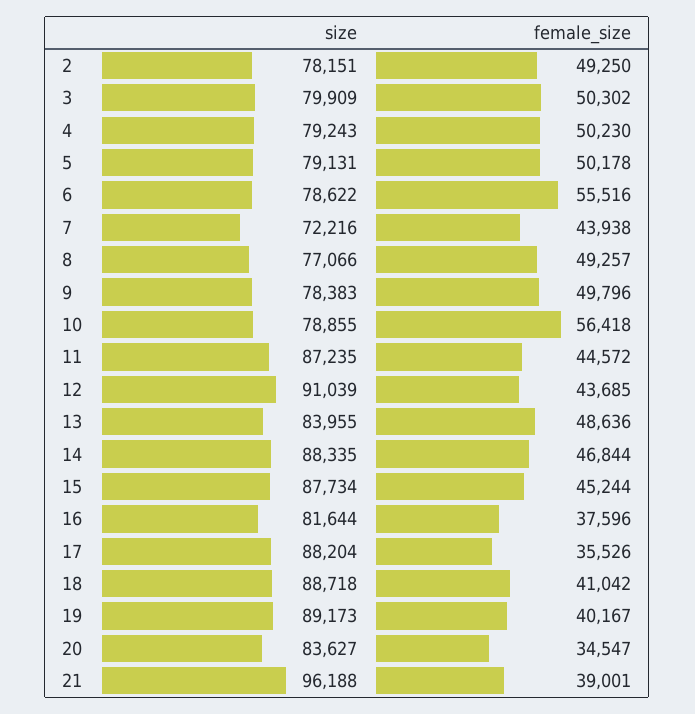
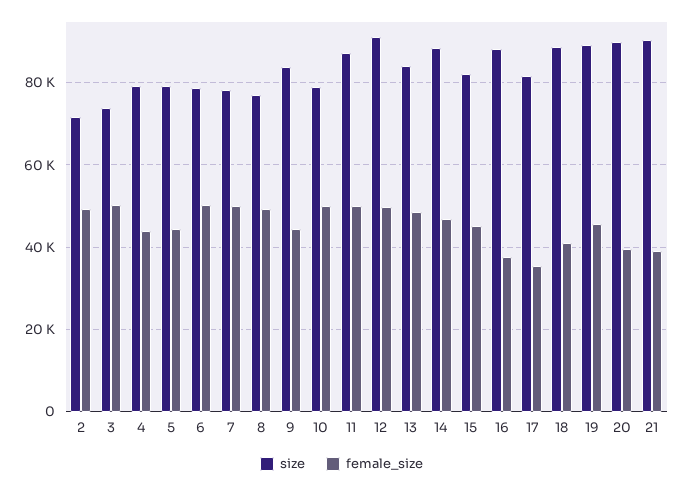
size, 2: 78151 -> 72000
size, 3: 79909 -> 74000
female_size, 4: 50230 -> 44000
female_size, 5: 50178 -> 44000
female_size, 6: 55516 -> 50000
size, 7: 72216 -> 78000
female_size, 7: 43938 -> 50000
size, 9: 78383 -> 84000
female_size, 9: 49796 -> 44000
female_size, 10: 56418 -> 50000
female_size, 11: 44572 -> 50000
female_size, 12: 43685 -> 50000
size, 15: 87734 -> 82000
size, 16: 81644 -> 88000
size, 17: 88204 -> 82000
female_size, 19: 40167 -> 46000
size, 20: 83627 -> 90000
female_size, 20: 34547 -> 40000
size, 21: 96188 -> 90000

